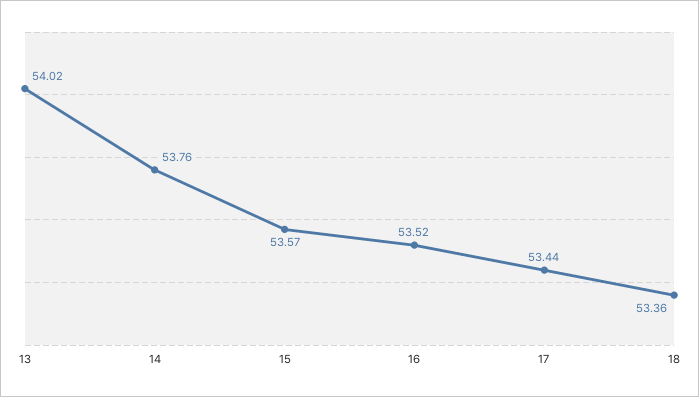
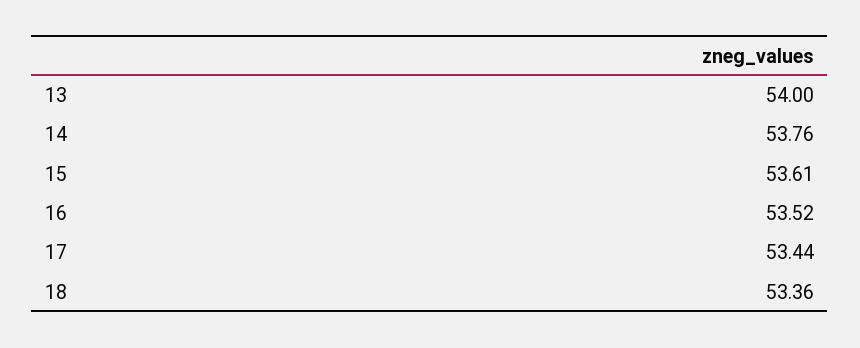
13: 54.02 -> 54
15: 53.57 -> 53.61

